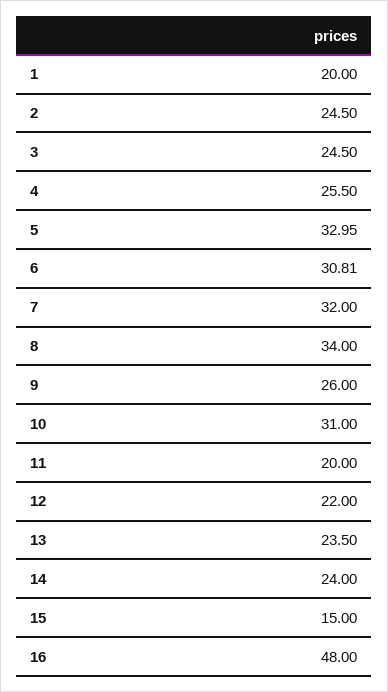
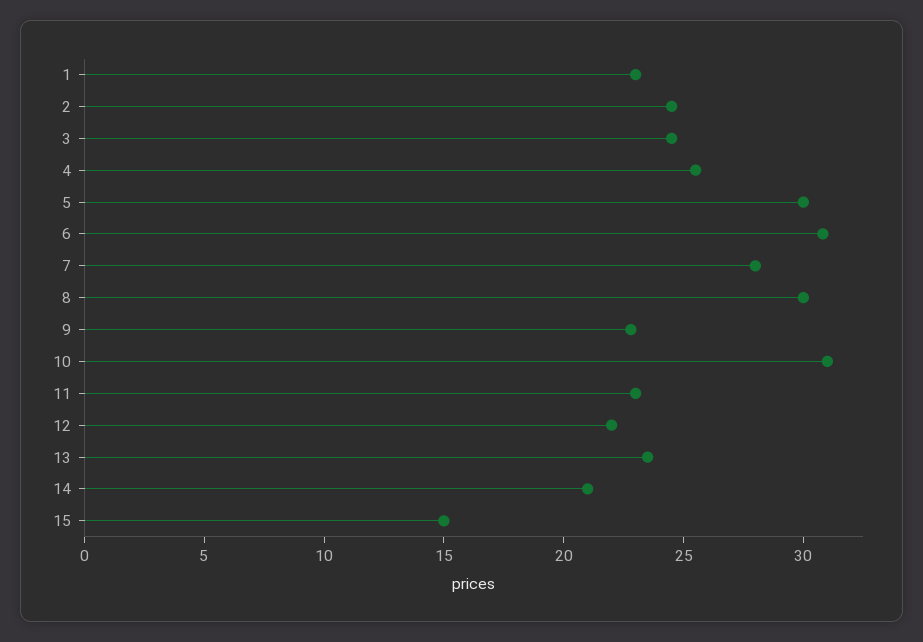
1: 20 -> 23
5: 32.95 -> 30
7: 32 -> 28
8: 34 -> 30
9: 26 -> 23
11: 20 -> 23
14: 24 -> 21
16: 48 -> none

